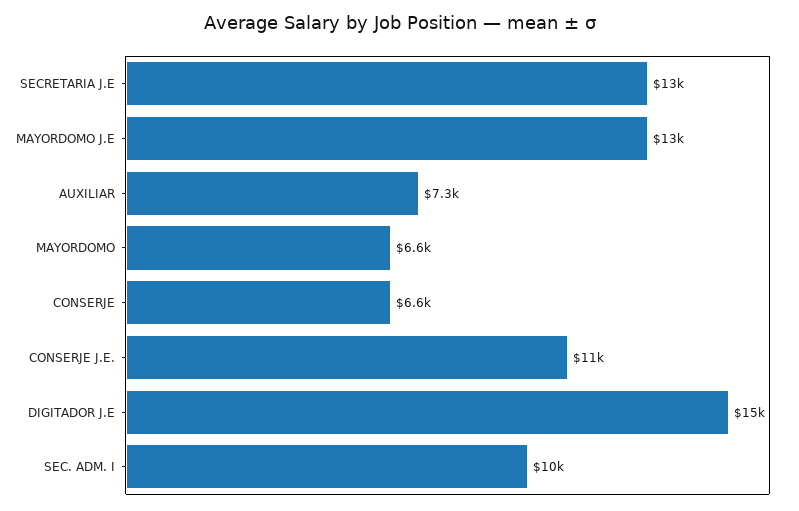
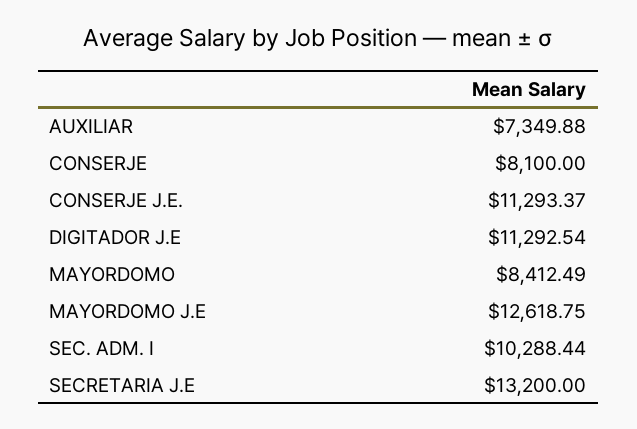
MAYORDOMO: 6600 -> 8412.49
CONSERJE: 6600 -> 8100
DIGITADOR J.E: 15000 -> 11292.54

